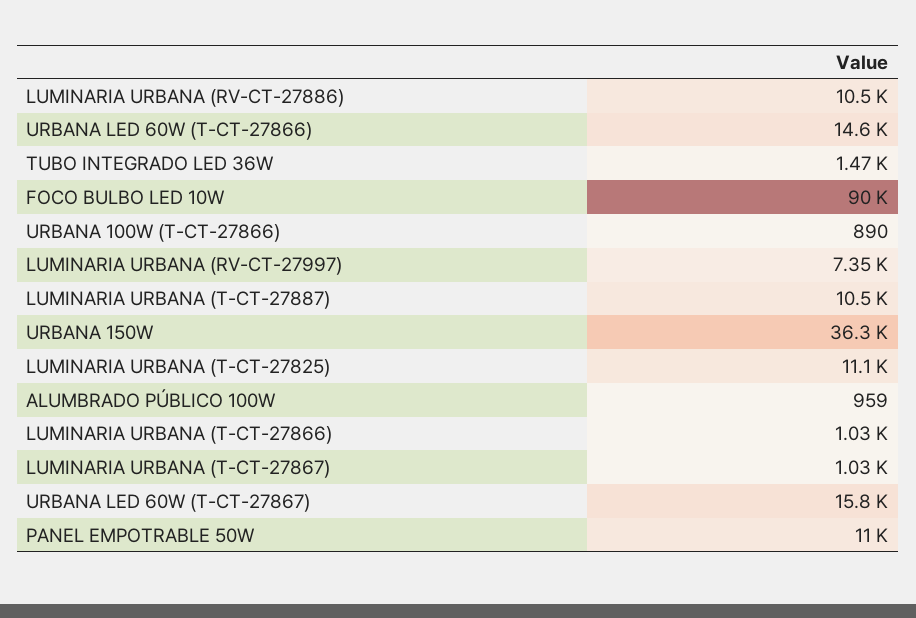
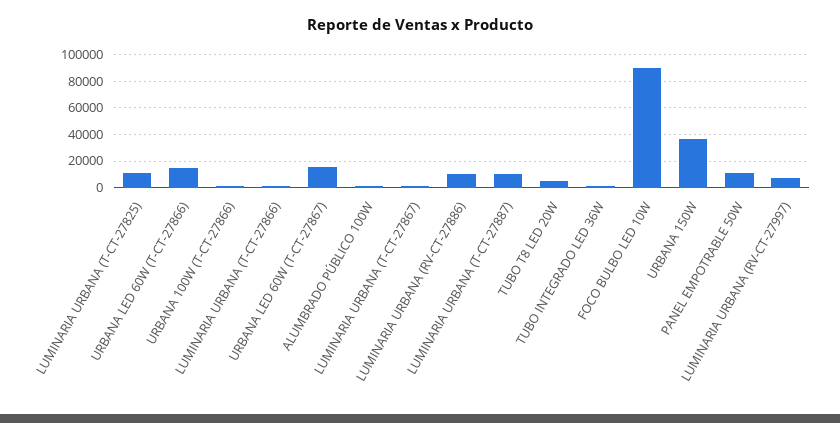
TUBO T8 LED 20W: none -> 5000

